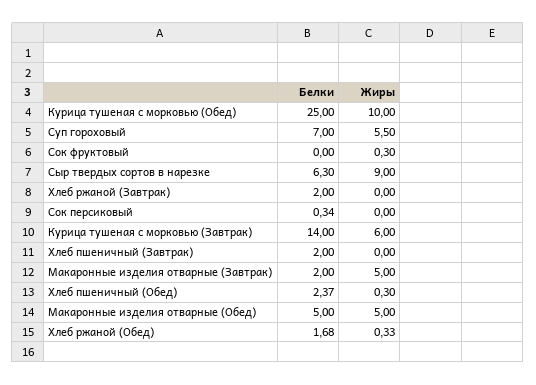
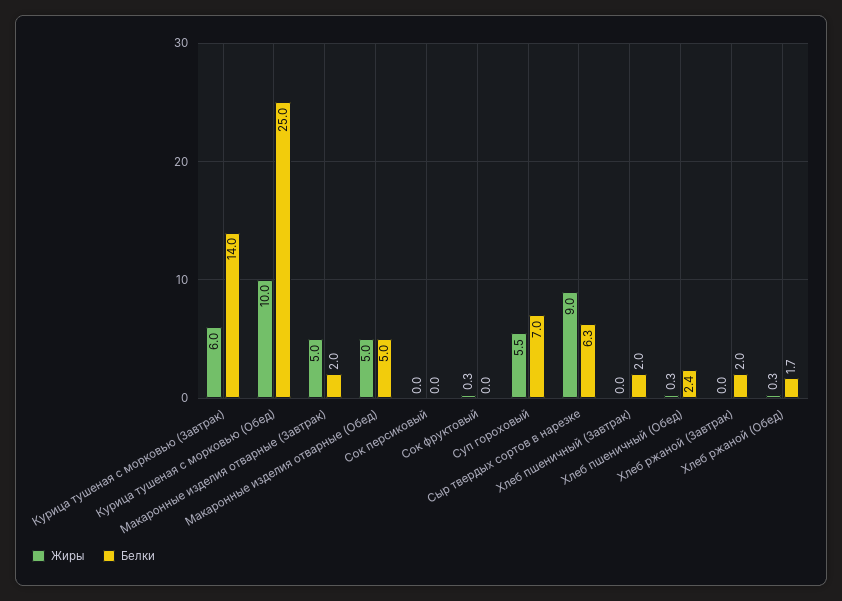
Белки, Сок персиковый: 0.34 -> 0

